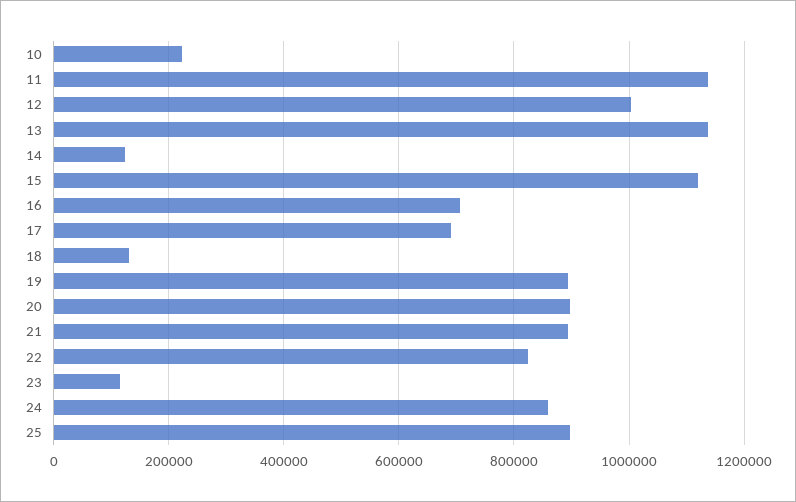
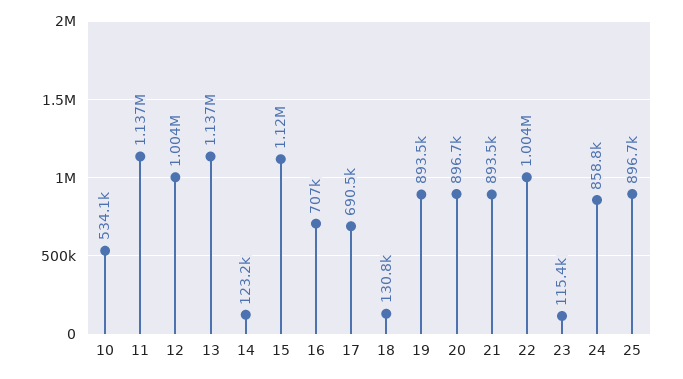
10: 220000 -> 534100
22: 820000 -> 1004000

